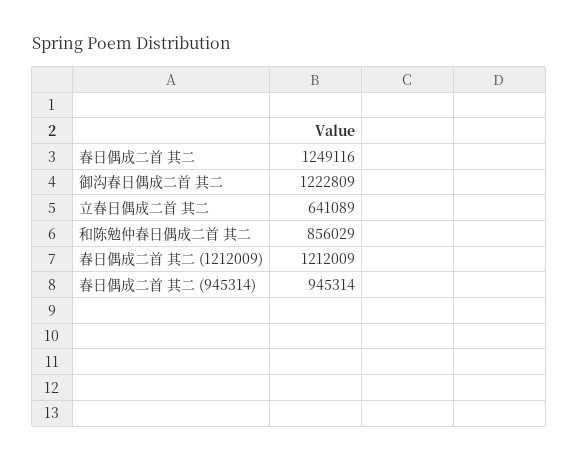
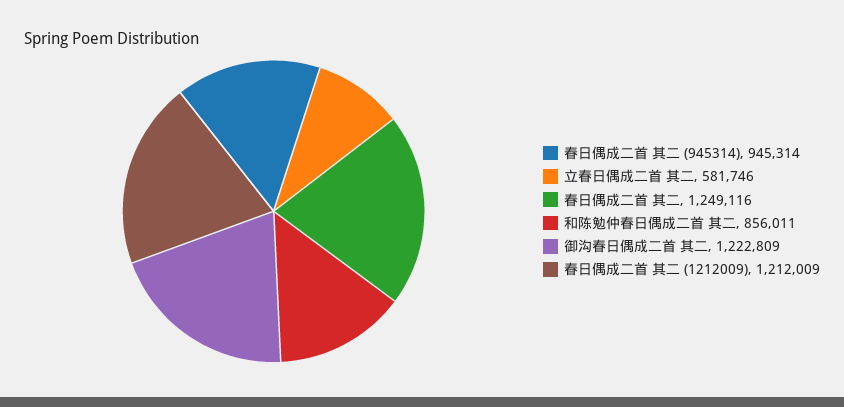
立春日偶成二首 其二: 641089 -> 581746
和陈勉仲春日偶成二首 其二: 856029 -> 856011

